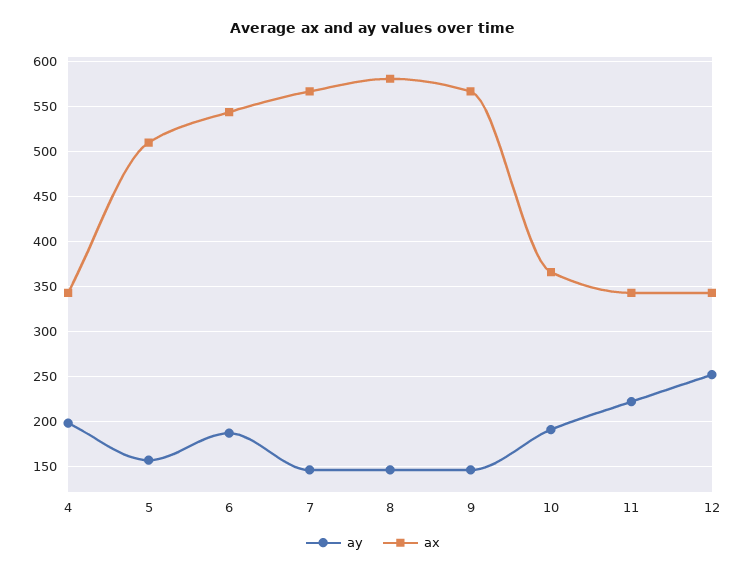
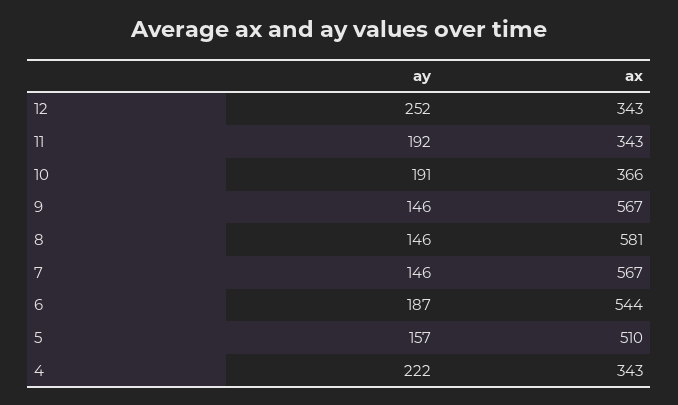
ay, 4: 200 -> 222
ay, 11: 220 -> 192

